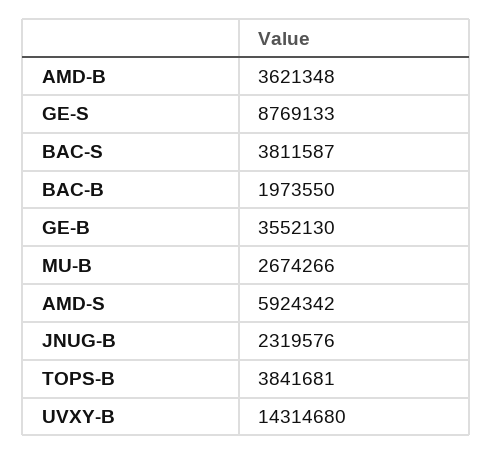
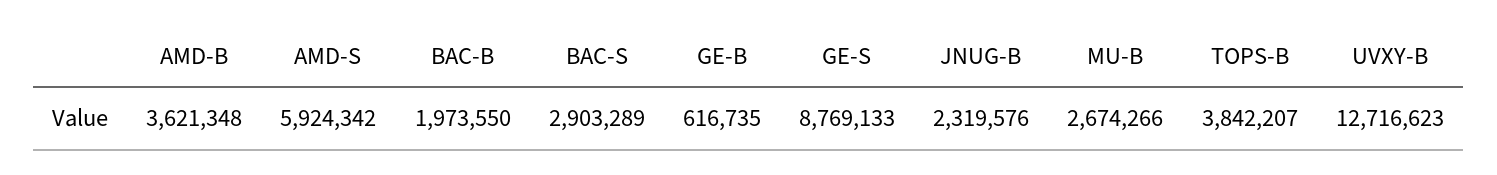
BAC-S: 3811587 -> 2903289
GE-B: 3552130 -> 616735
TOPS-B: 3841681 -> 3842207
UVXY-B: 14314680 -> 12716623

